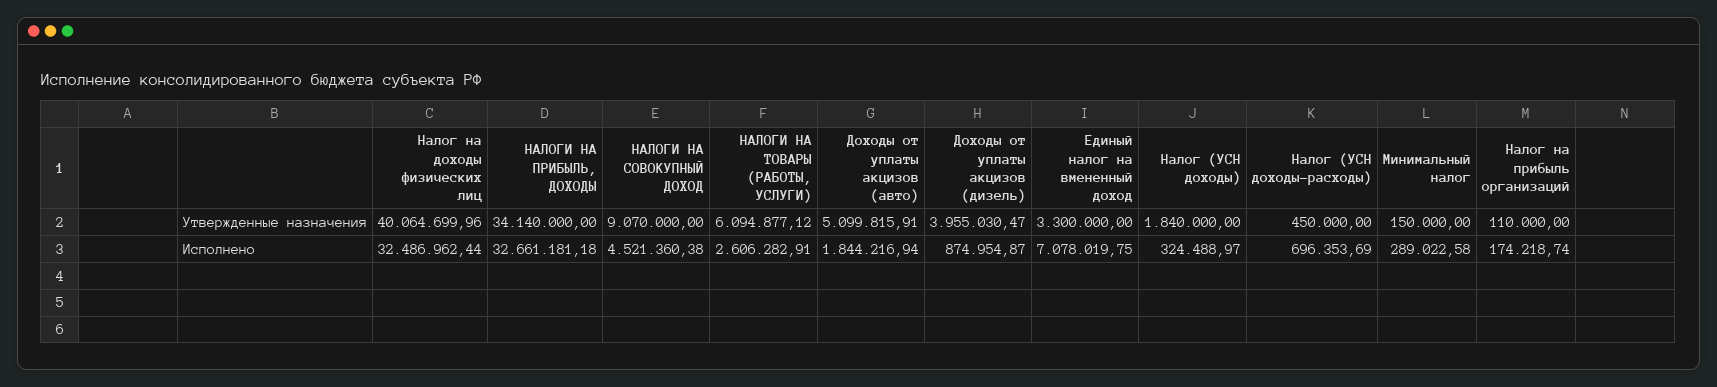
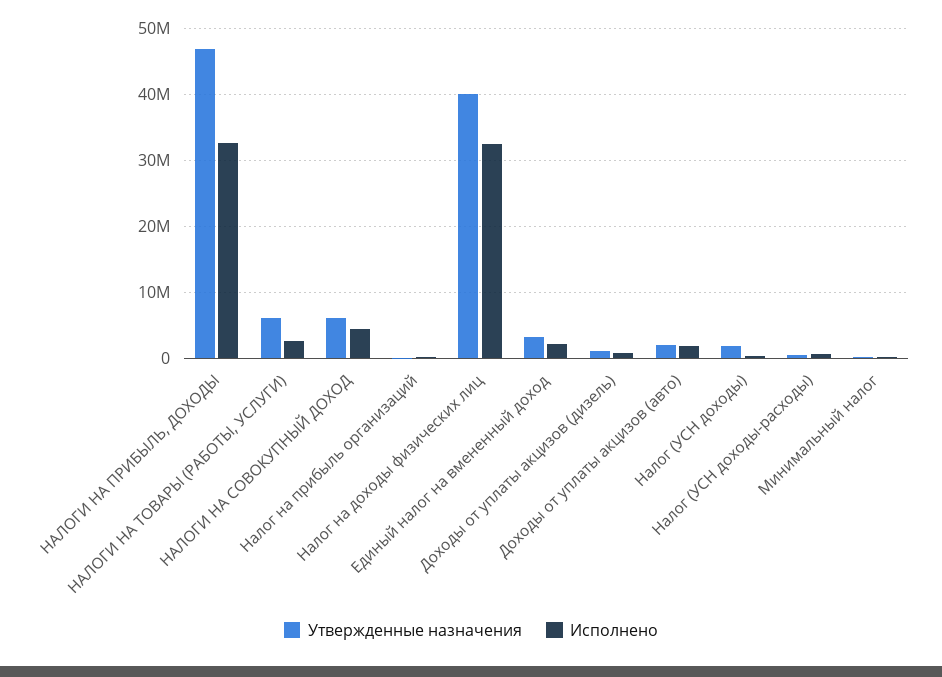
Утвержденные назначения, НАЛОГИ НА ПРИБЫЛЬ, ДОХОДЫ: 34140000 -> 47000000
Утвержденные назначения, НАЛОГИ НА СОВОКУПНЫЙ ДОХОД: 9070000 -> 6000000
Утвержденные назначения, Доходы от уплаты акцизов (авто): 5099815.91 -> 2000000
Утвержденные назначения, Доходы от уплаты акцизов (дизель): 3955030.47 -> 1000000
Исполнено, Единый налог на вмененный доход: 7078019.75 -> 2000000

